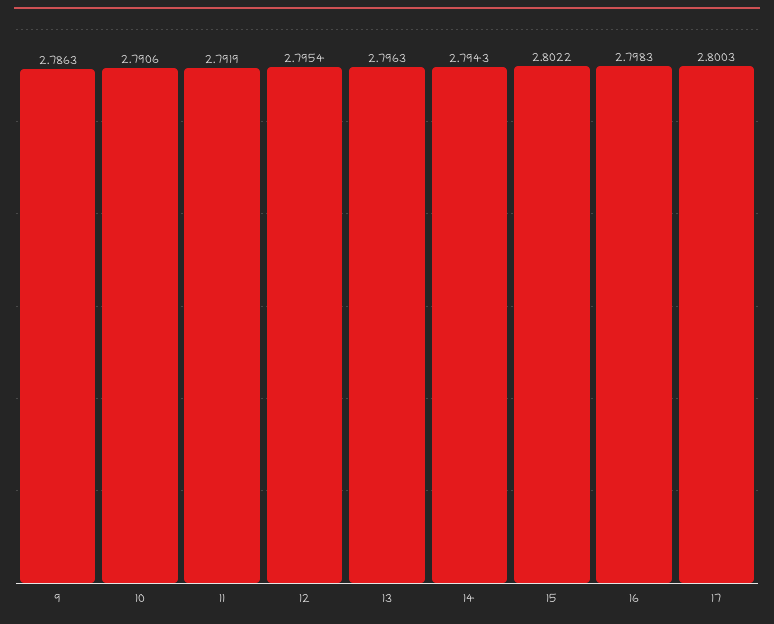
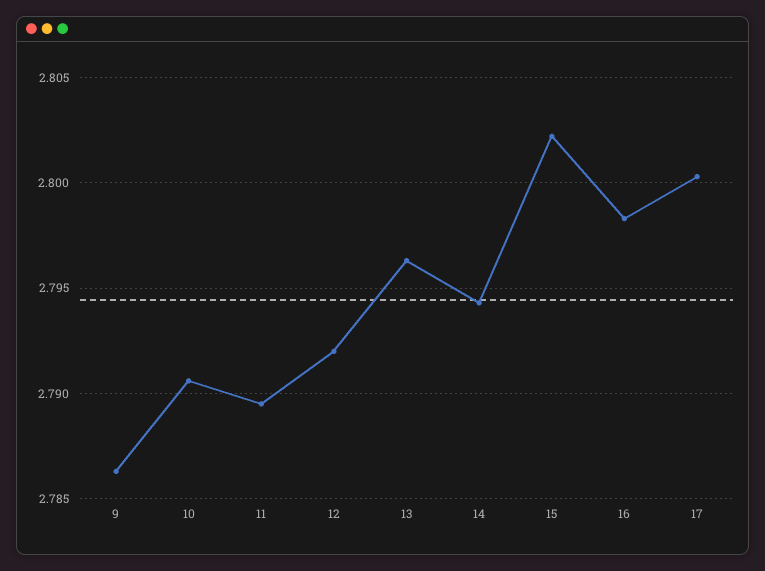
11: 2.7919 -> 2.7895
12: 2.7954 -> 2.792

